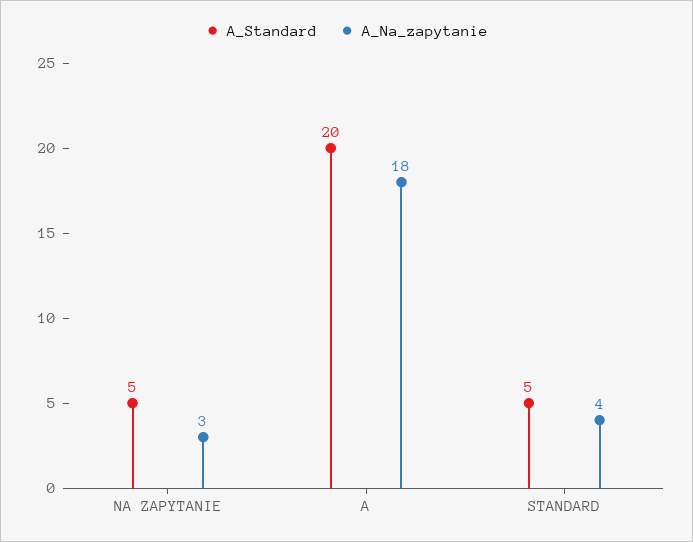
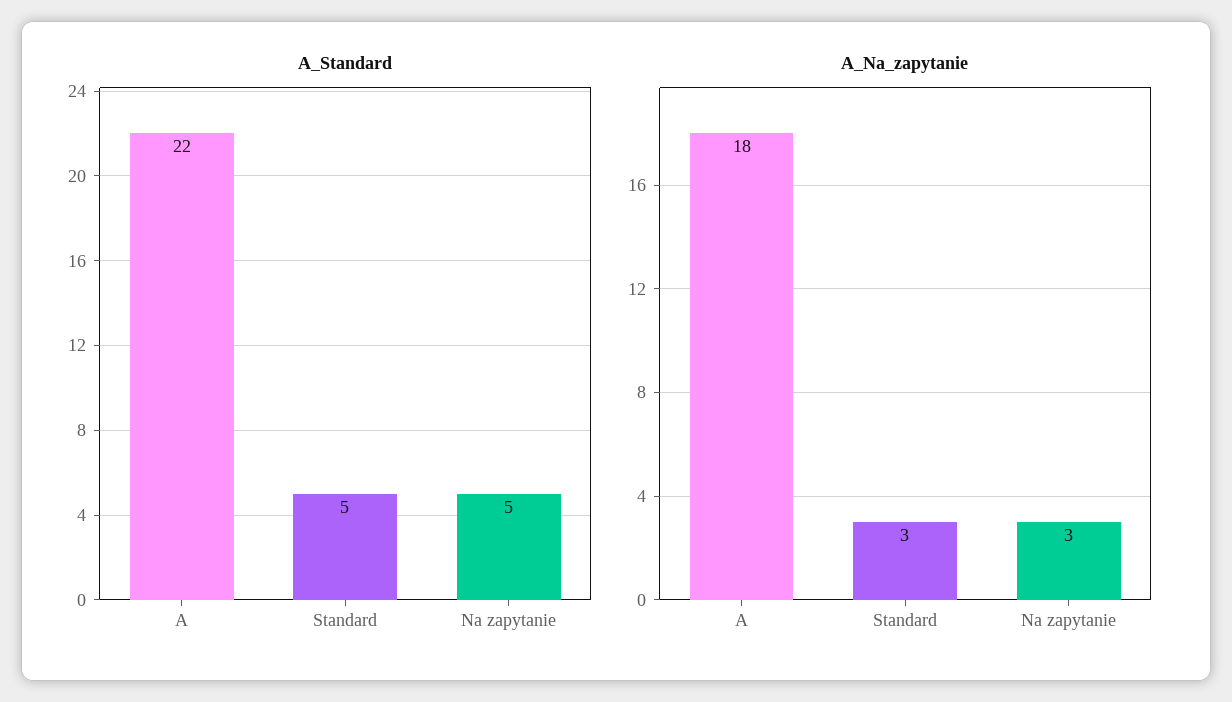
A_Standard, A: 20 -> 22
A_Na_zapytanie, STANDARD: 4 -> 3

